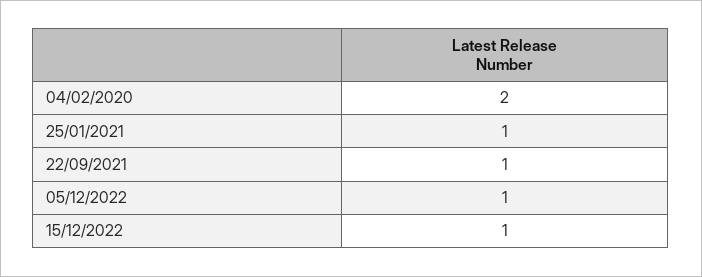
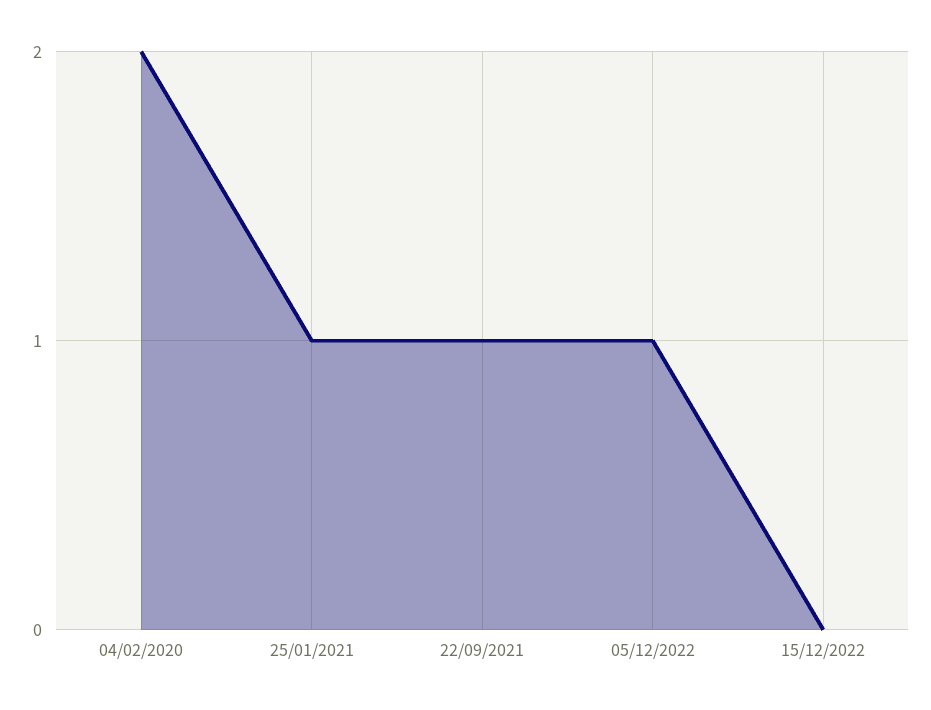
15/12/2022: 1 -> 0

